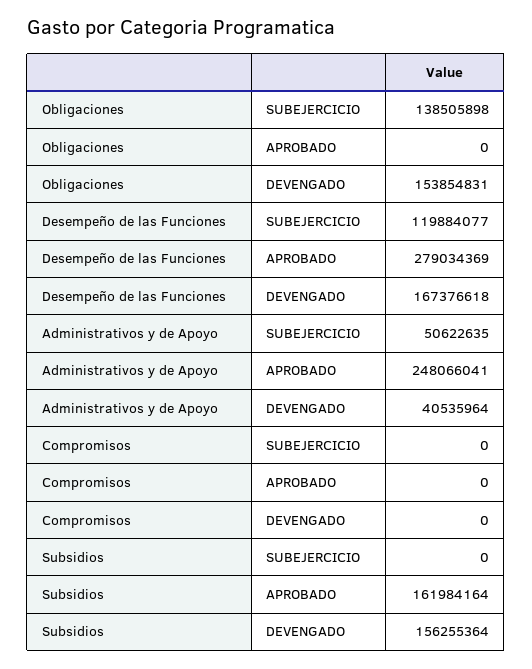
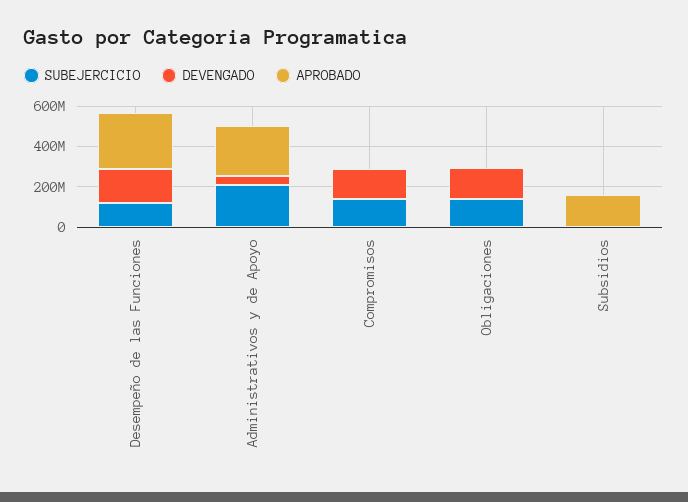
SUBEJERCICIO, Administrativos y de Apoyo: 50622635 -> 200000000
SUBEJERCICIO, Compromisos: 0 -> 150000000
DEVENGADO, Compromisos: 0 -> 150000000
DEVENGADO, Subsidios: 156255364 -> 0

